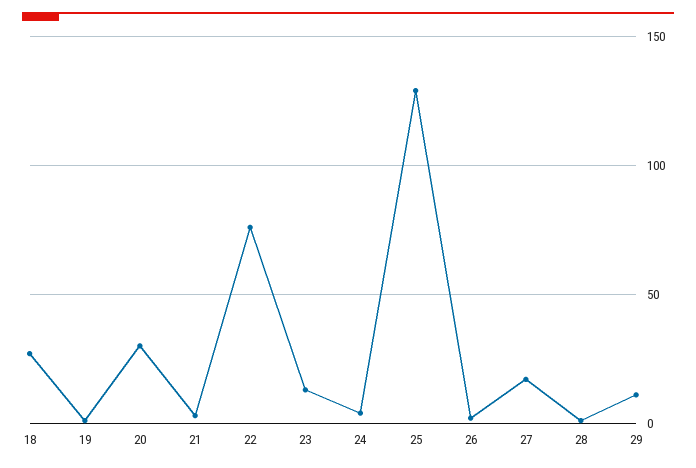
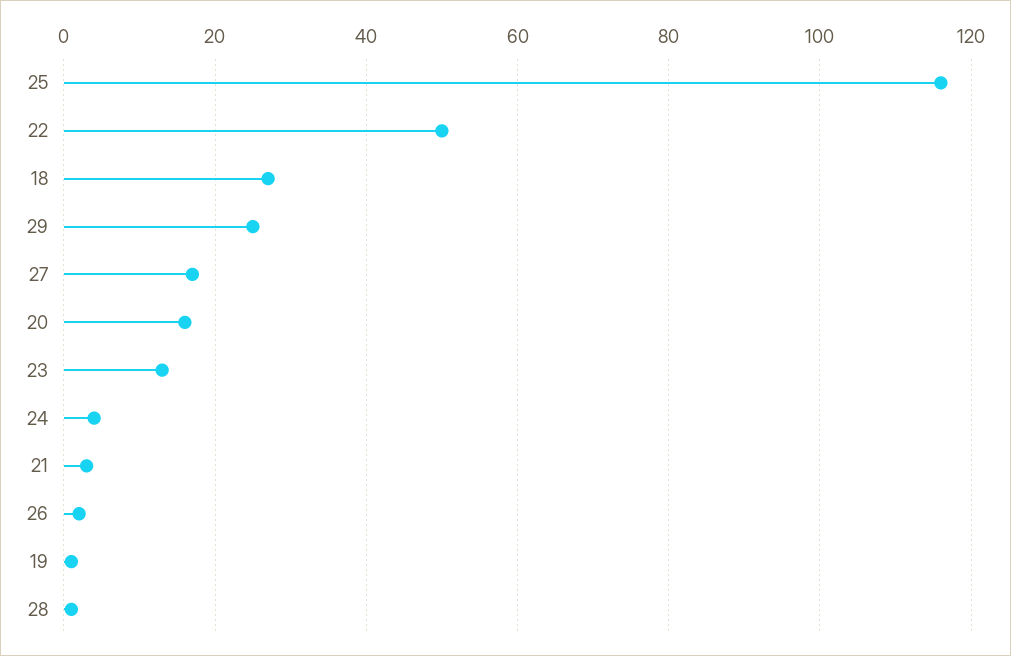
20: 30 -> 15
22: 75 -> 50
25: 130 -> 115
29: 10 -> 25

